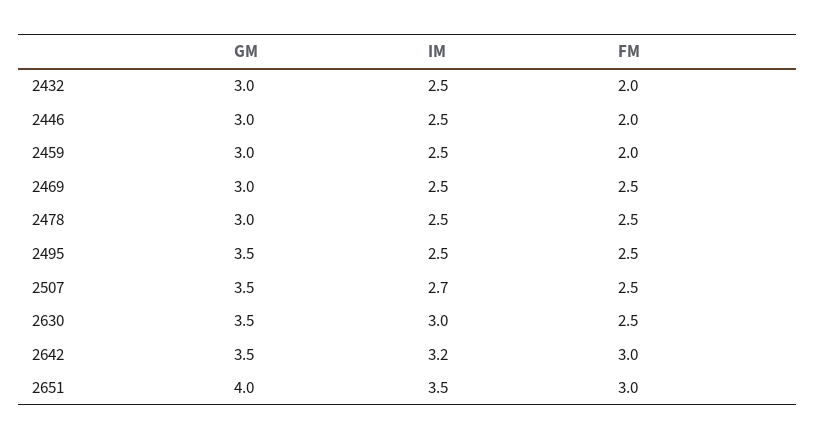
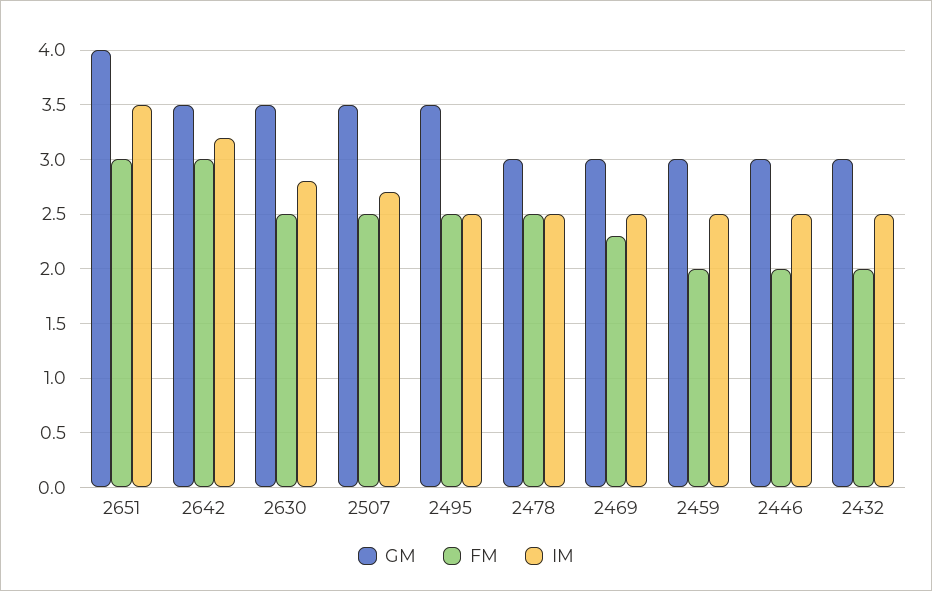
FM, 2469: 2.5 -> 2.3
IM, 2630: 3 -> 2.8

